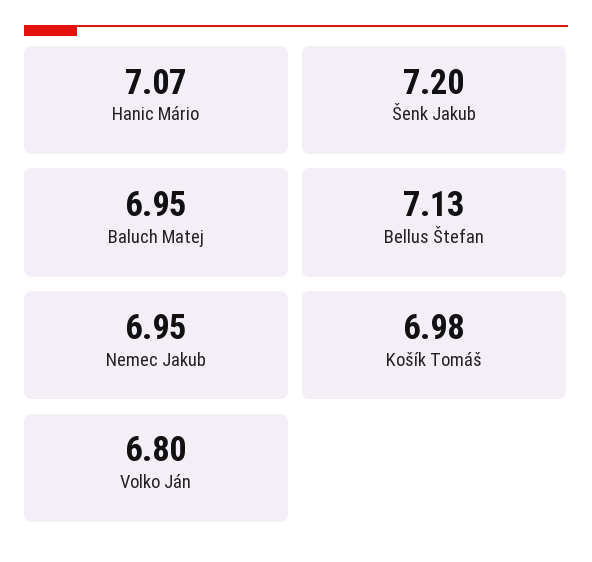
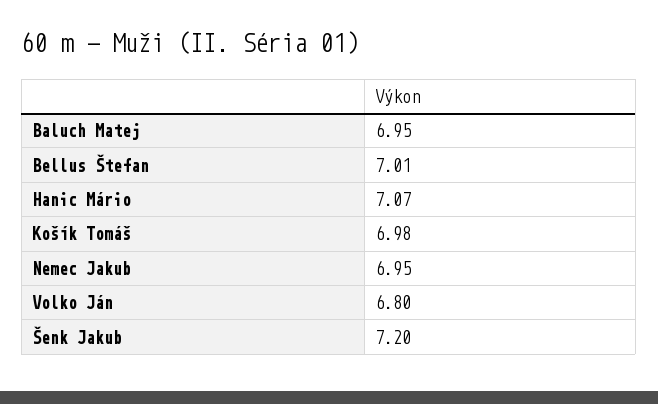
Bellus Štefan: 7.13 -> 7.01

